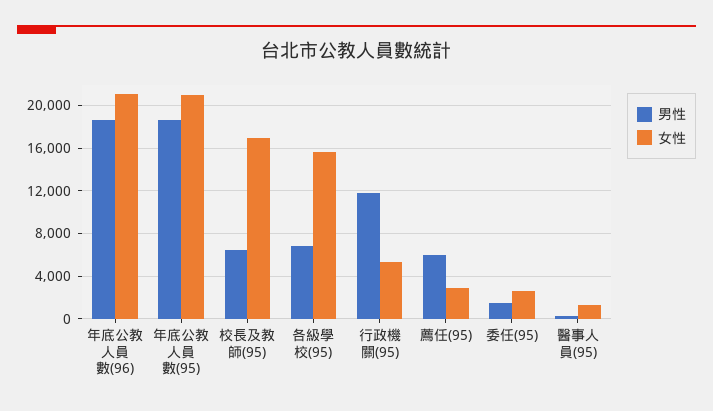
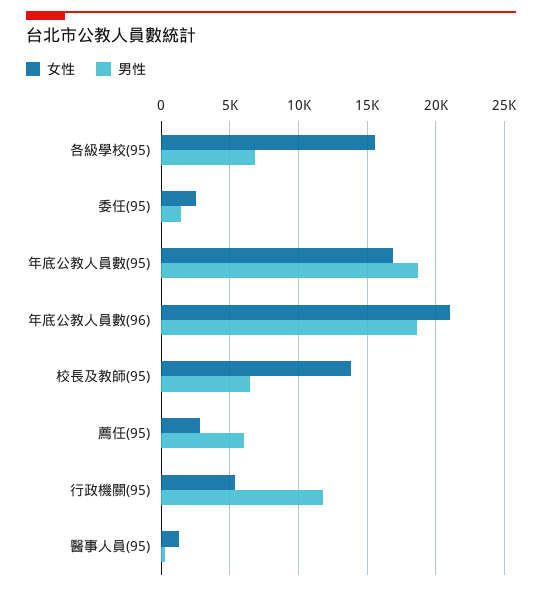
女性, 年底公教人員數(95): 21000 -> 17000
女性, 校長及教師(95): 17000 -> 14000

